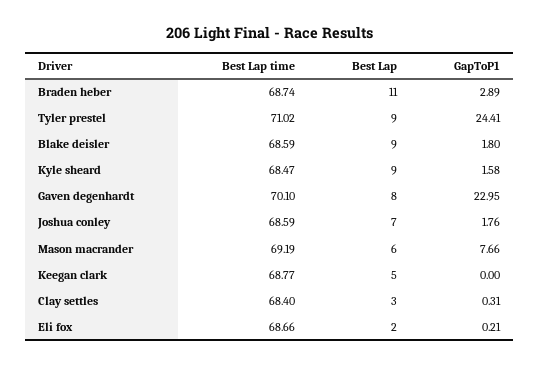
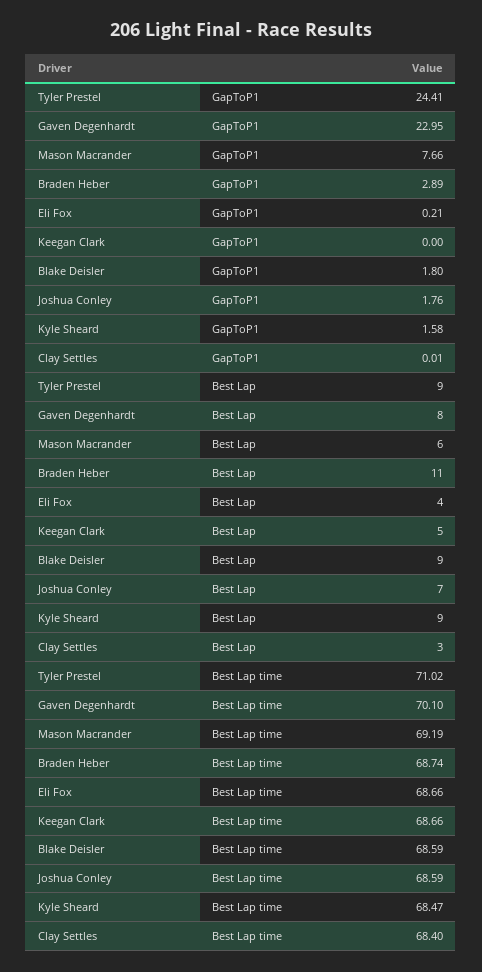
Best Lap time, Keegan clark: 68.77 -> 68.66
GapToP1, Clay settles: 0.31 -> 0.01
Best Lap, Eli fox: 2 -> 4

